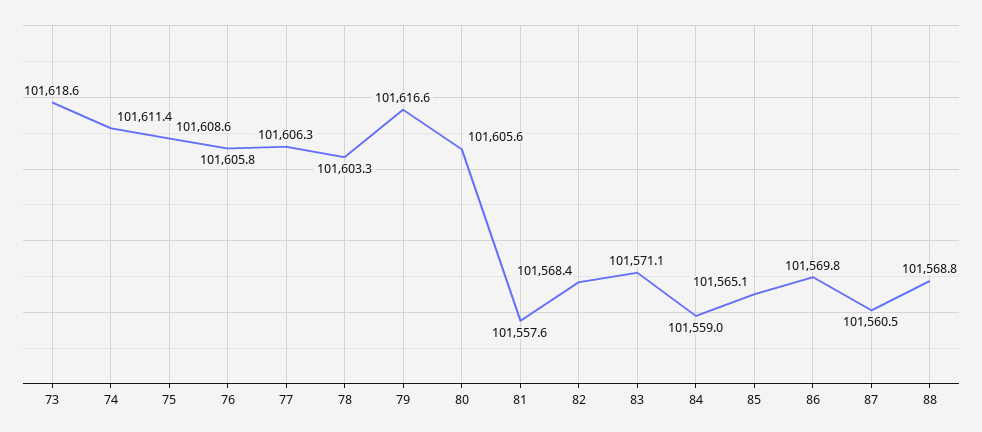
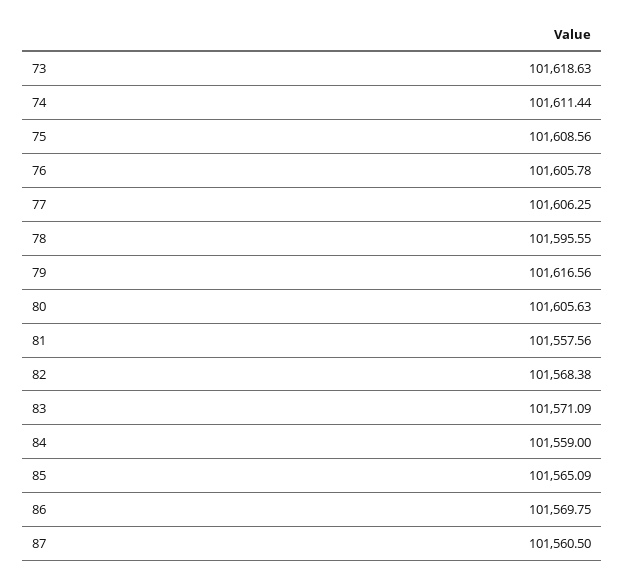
78: 101603.3 -> 101595.55
88: 101568.8 -> none

